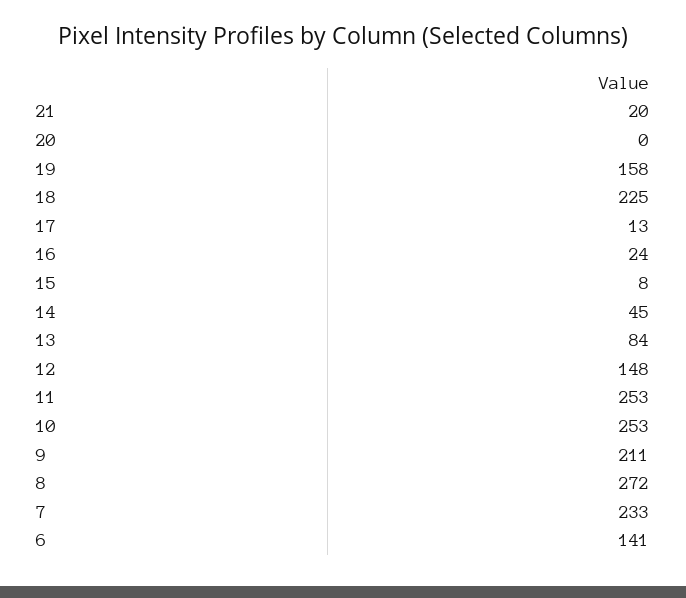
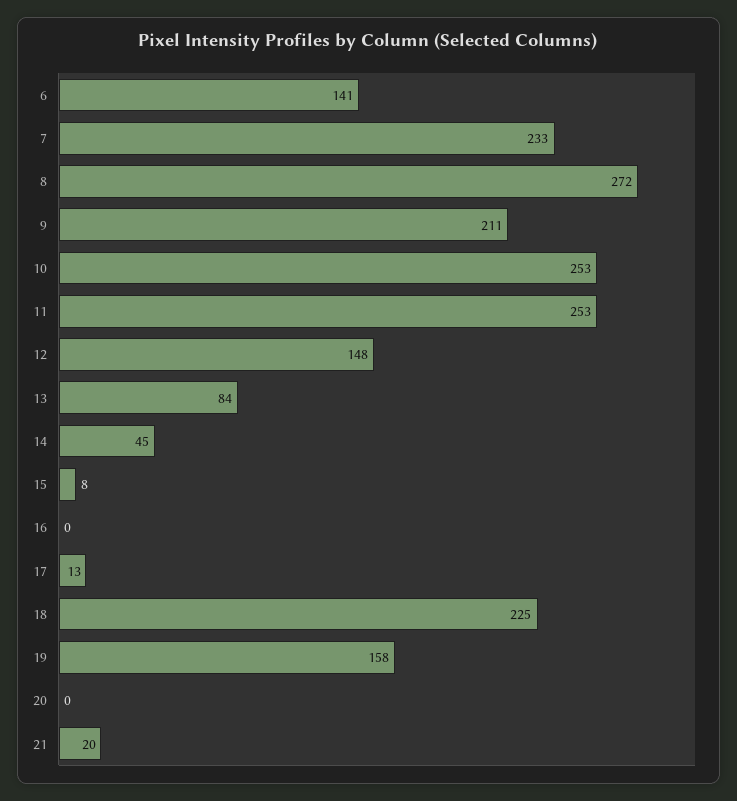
16: 24 -> 0

